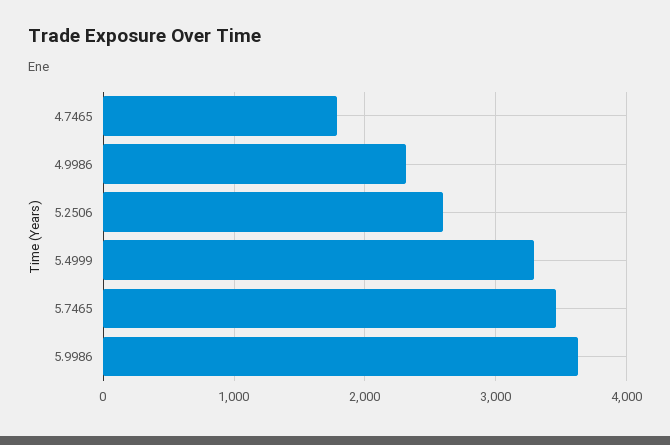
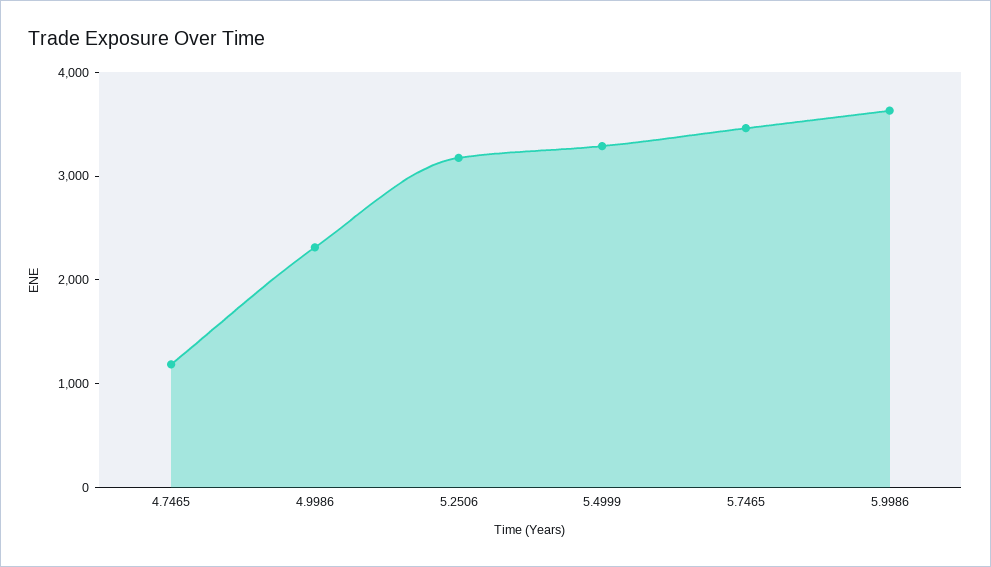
4.7465: 1800 -> 1200
5.2506: 2600 -> 3200

